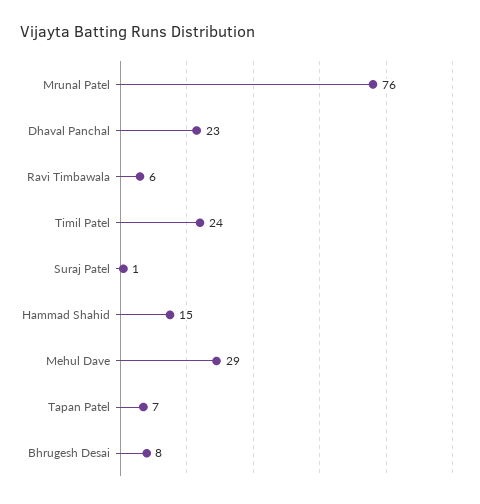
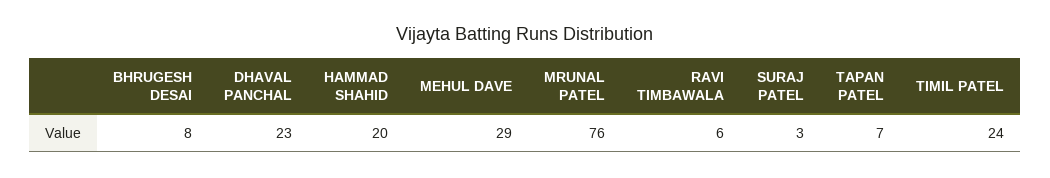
Suraj Patel: 1 -> 3
Hammad Shahid: 15 -> 20

